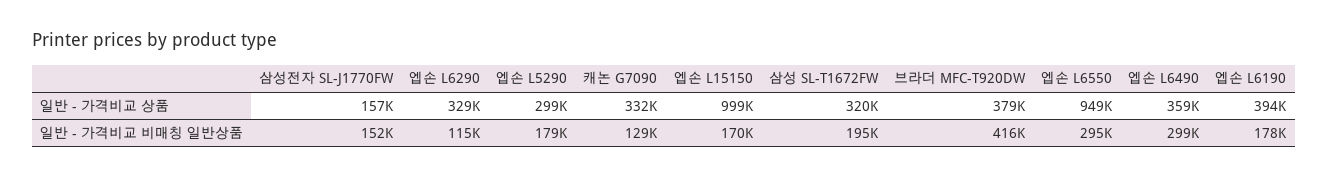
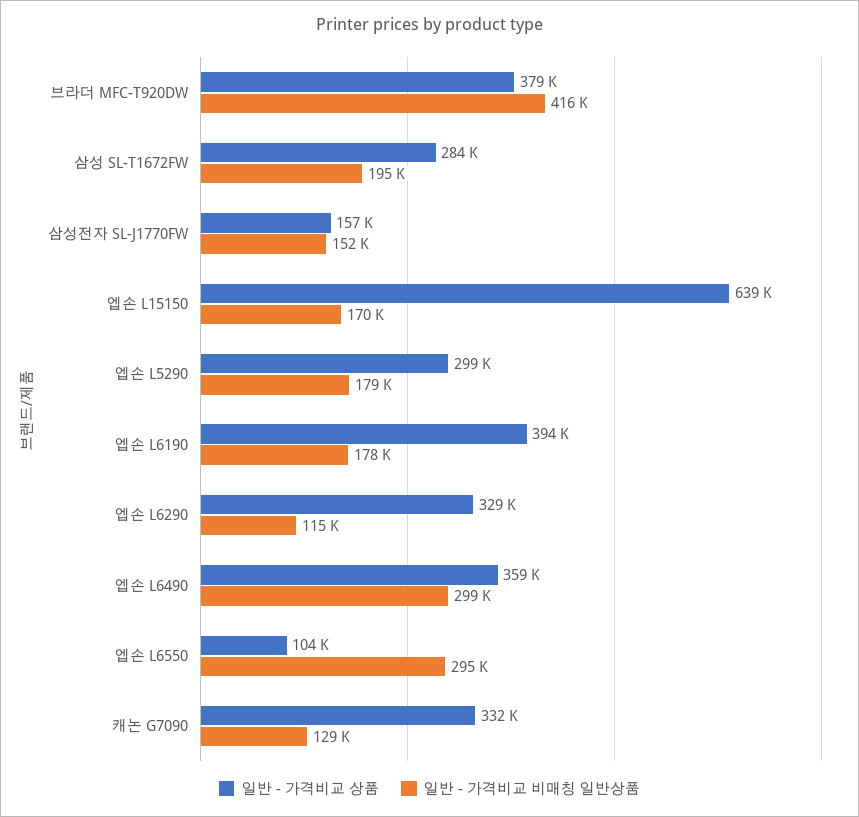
일반 - 가격비교 상품, 엡손 L15150: 999000 -> 639000
일반 - 가격비교 상품, 삼성 SL-T1672FW: 320000 -> 284000
일반 - 가격비교 상품, 엡손 L6550: 949000 -> 104000

